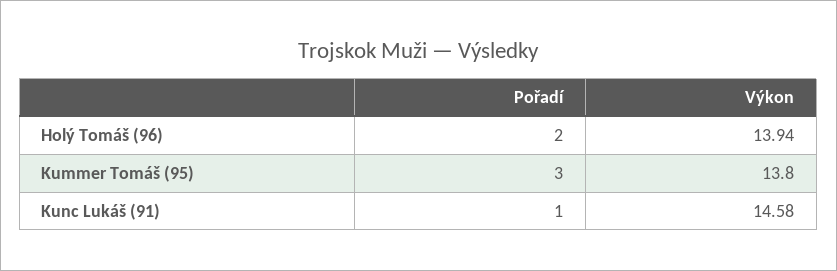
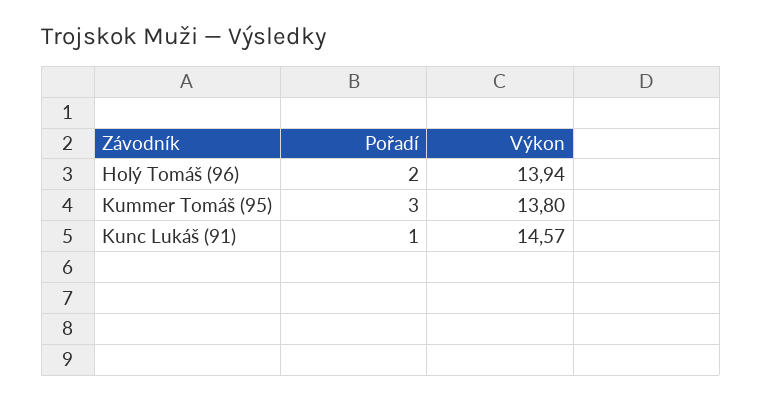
Výkon, Kunc Lukáš (91): 14.58 -> 14.57

